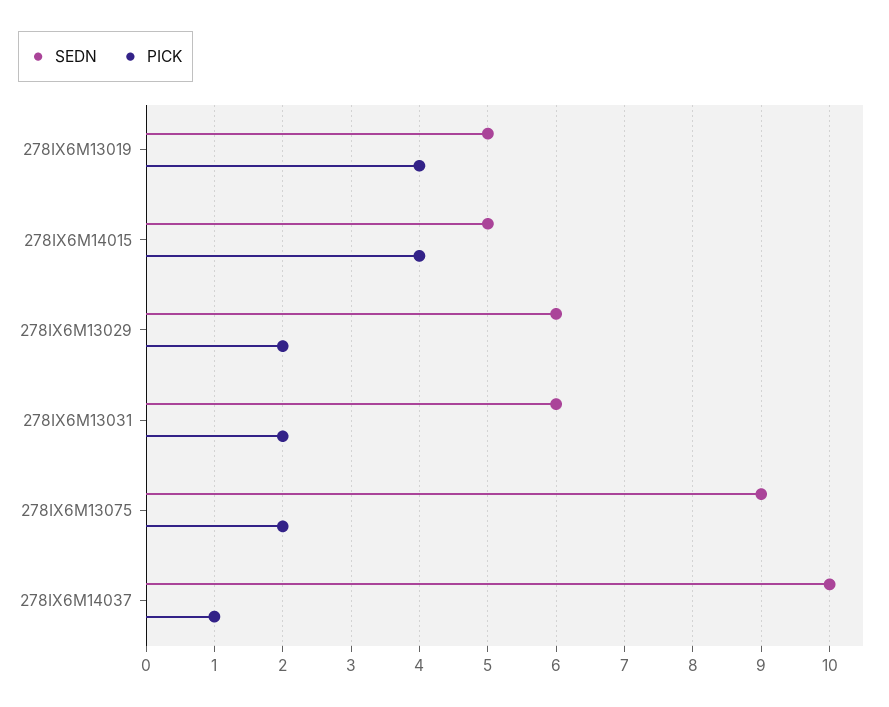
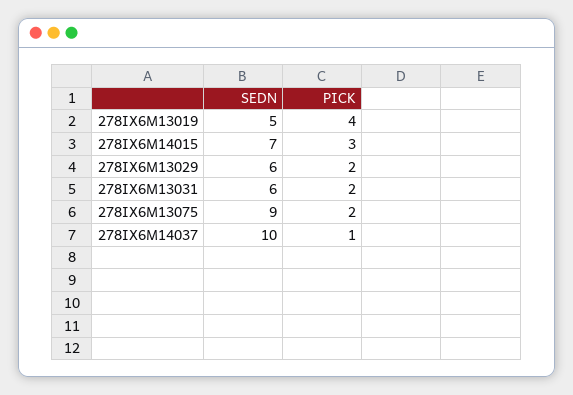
SEDN, 278IX6M14015: 5 -> 7
PICK, 278IX6M14015: 4 -> 3

